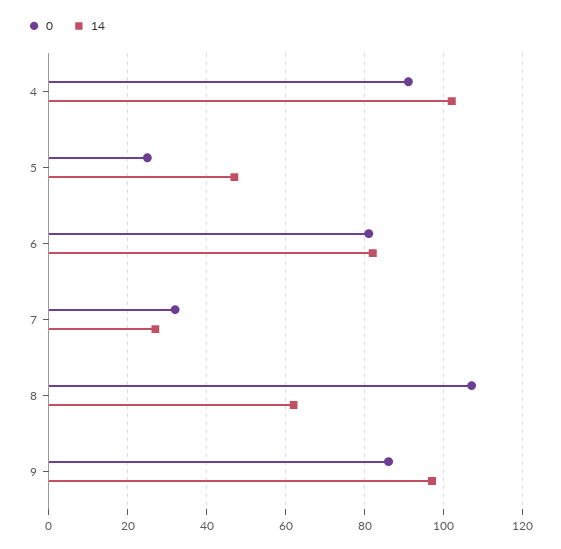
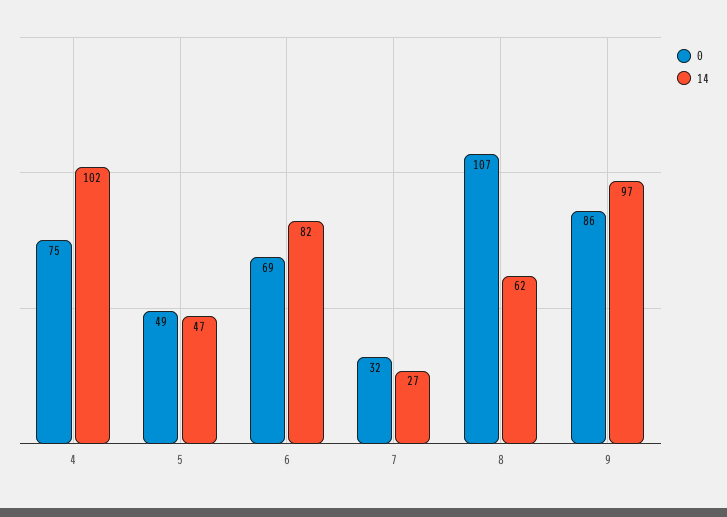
0, 4: 90 -> 75
0, 5: 25 -> 49
0, 6: 80 -> 69

